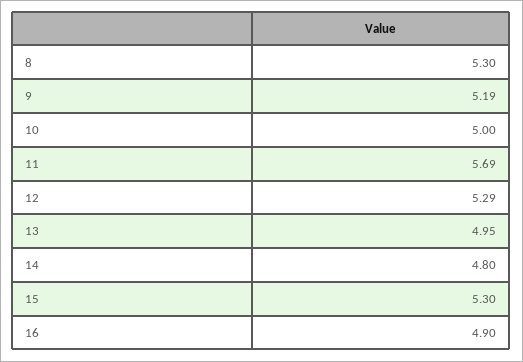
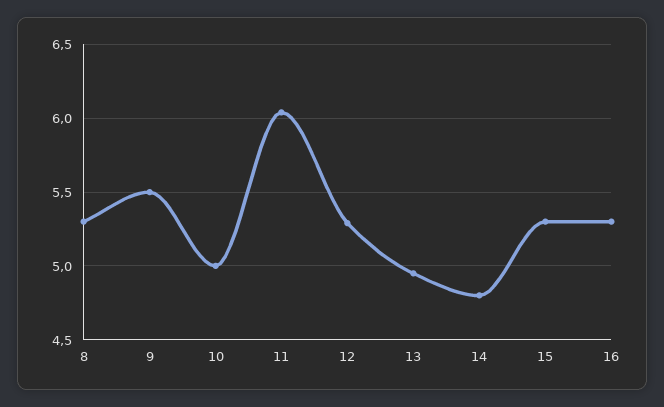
9: 5.19 -> 5.5
11: 5.69 -> 6.05
16: 4.9 -> 5.3

